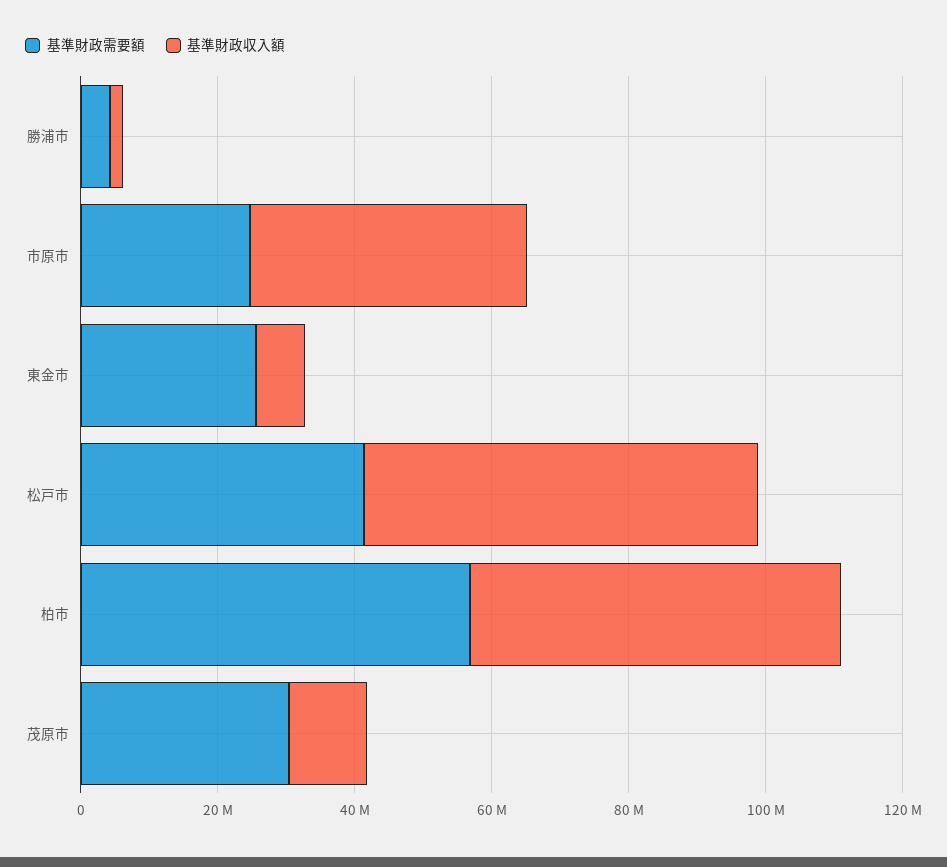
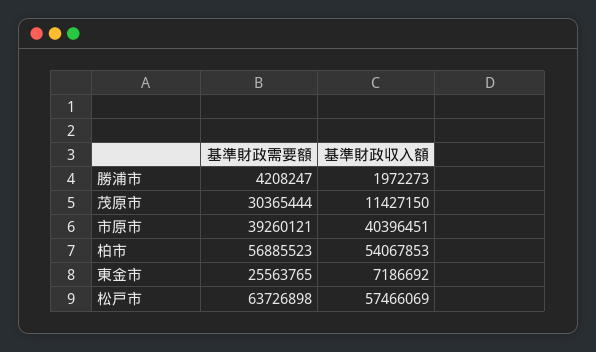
基準財政需要額, 市原市: 25000000 -> 39260121
基準財政需要額, 松戸市: 40000000 -> 63726898

